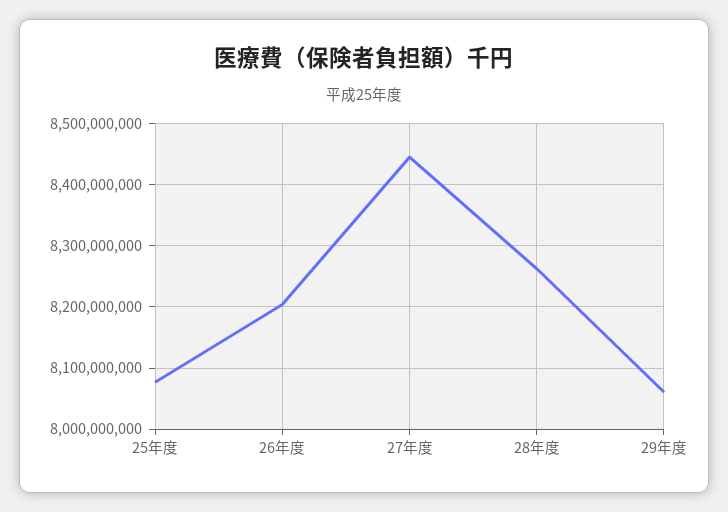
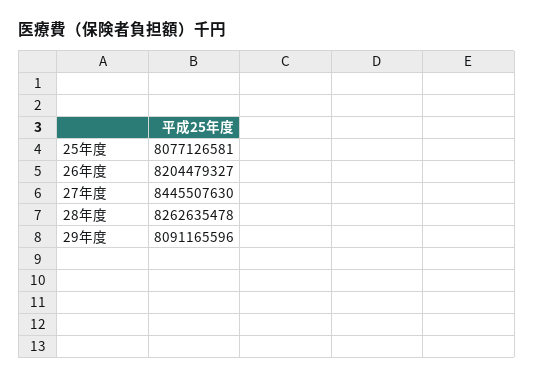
29年度: 8060000000 -> 8091165596

